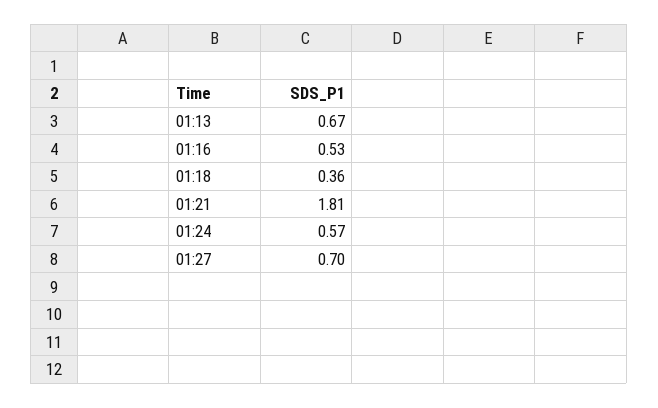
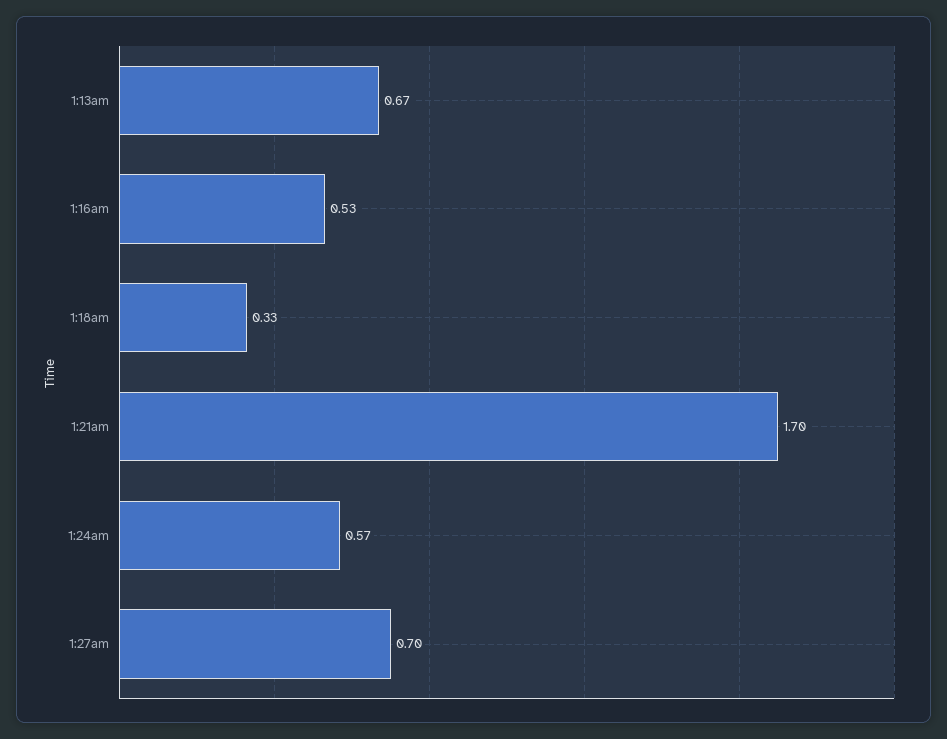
01:18: 0.36 -> 0.33
01:21: 1.81 -> 1.7

